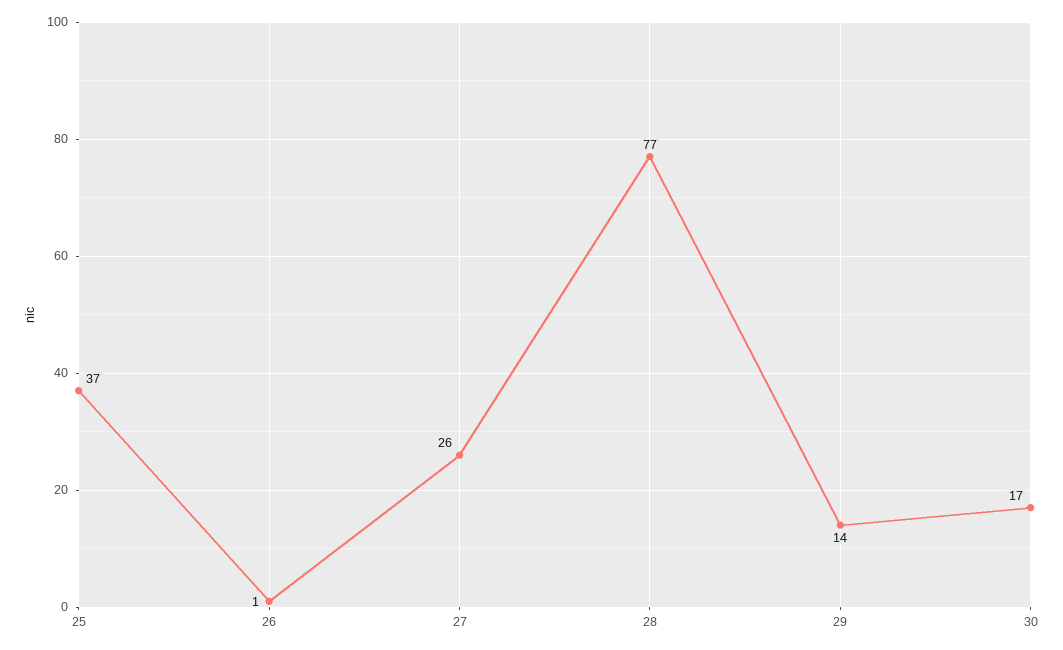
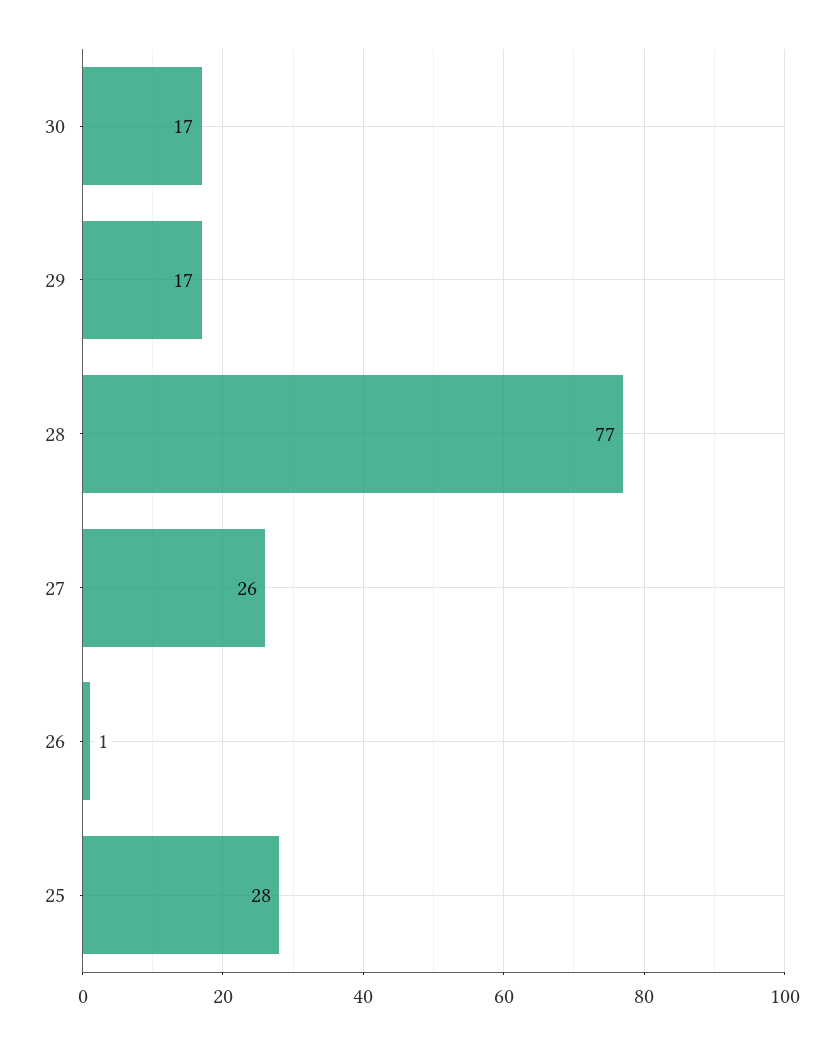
25: 37 -> 28
29: 14 -> 17

